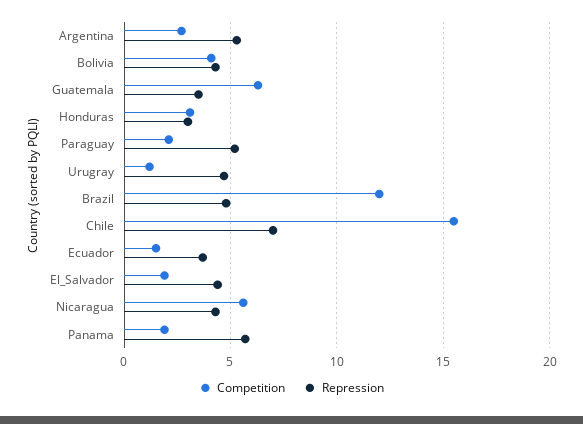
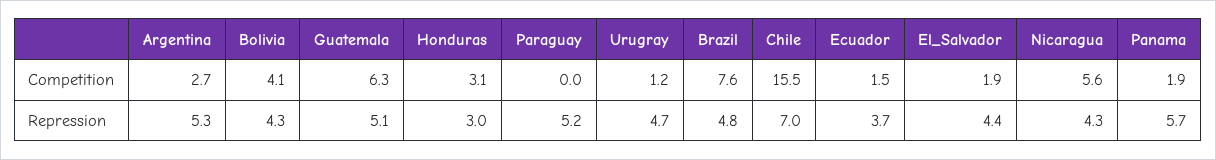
Repression, Guatemala: 3.5 -> 5.1
Competition, Paraguay: 2 -> 0
Competition, Brazil: 12 -> 7.6

